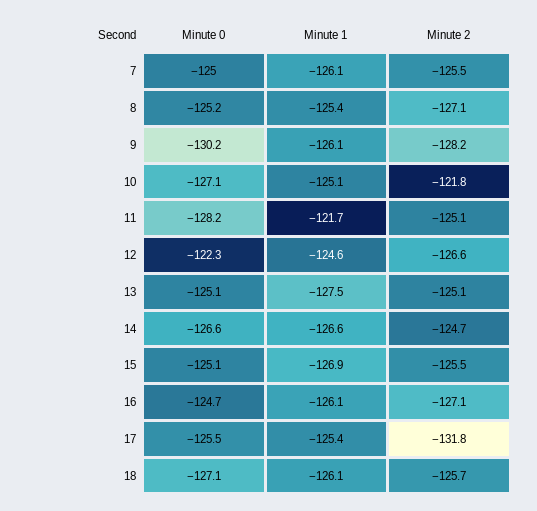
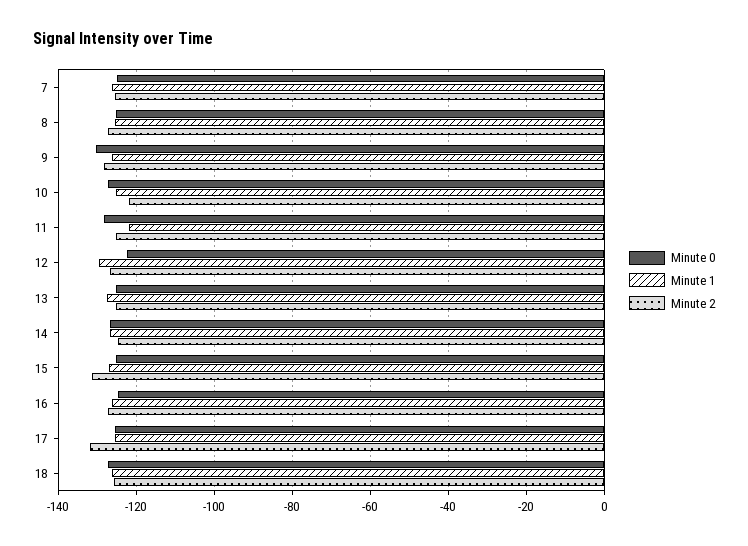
Minute 1, 12: -124.6 -> -130
Minute 2, 15: -125.5 -> -132

